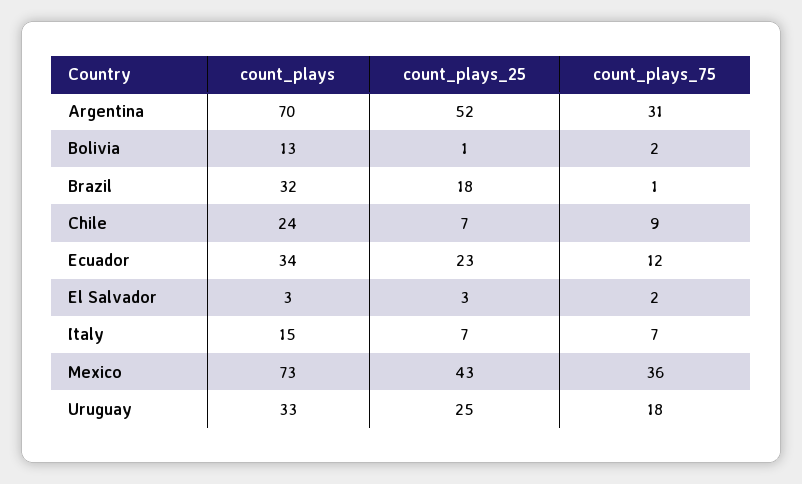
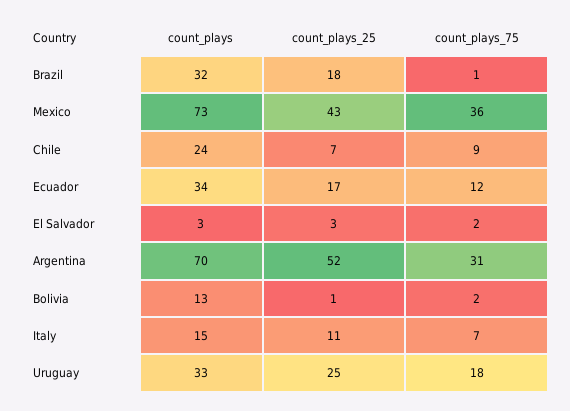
count_plays_25, Ecuador: 23 -> 17
count_plays_25, Italy: 7 -> 11

